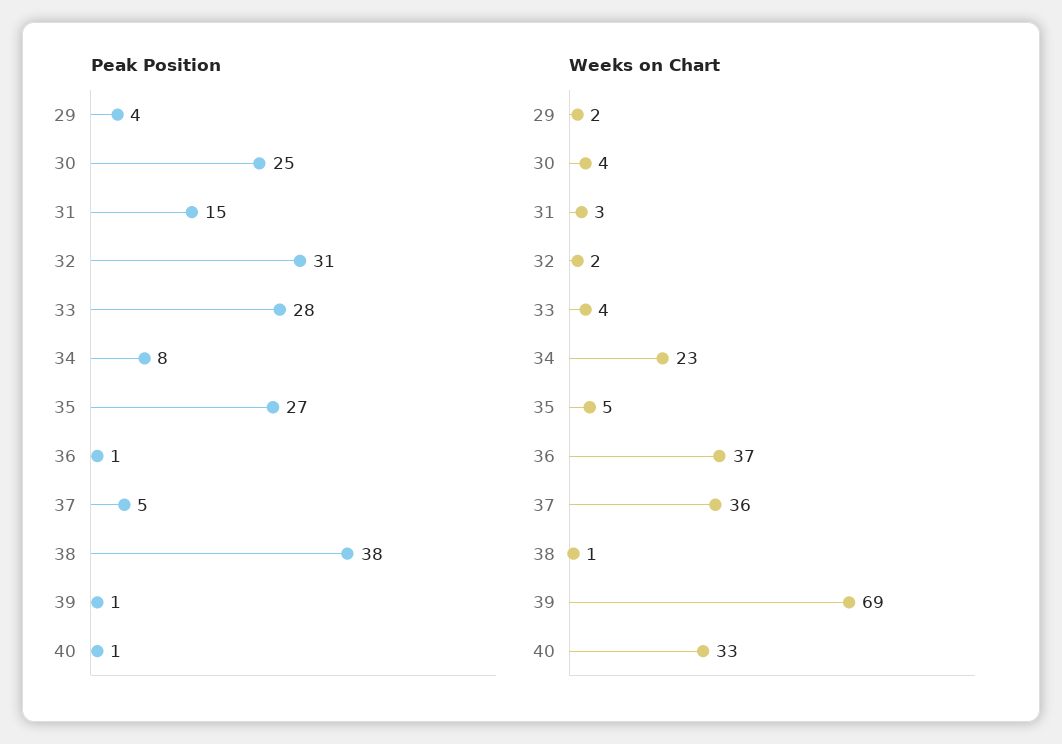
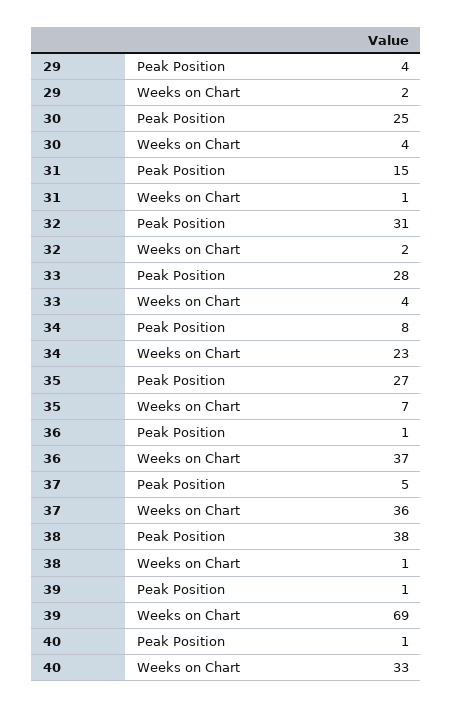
Weeks on Chart, 31: 3 -> 1
Weeks on Chart, 35: 5 -> 7

